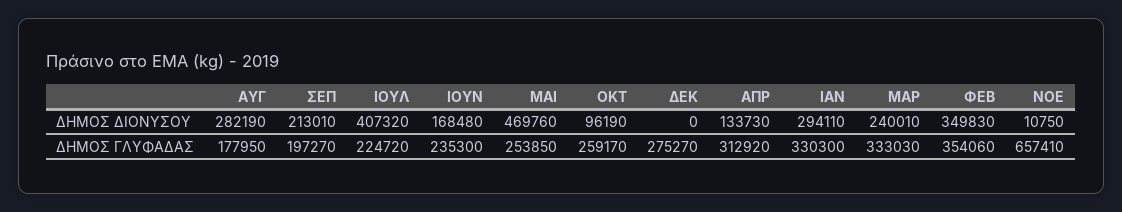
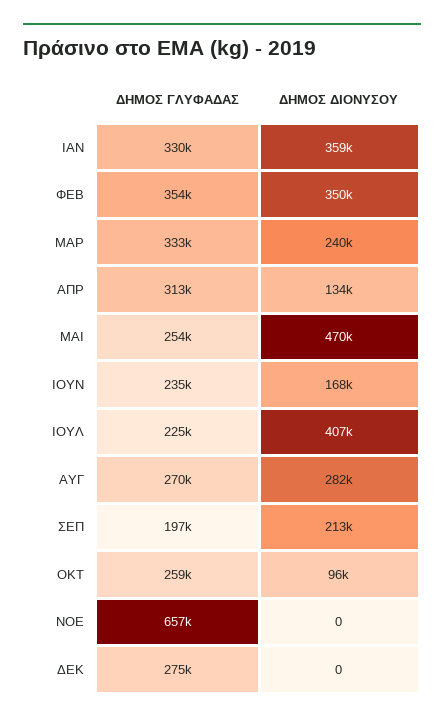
ΙΑΝ, ΔΗΜΟΣ ΔΙΟΝΥΣΟΥ: 294110 -> 359000
ΝΟΕ, ΔΗΜΟΣ ΔΙΟΝΥΣΟΥ: 10750 -> 0
ΑΥΓ, ΔΗΜΟΣ ΓΛΥΦΑΔΑΣ: 177950 -> 270000

